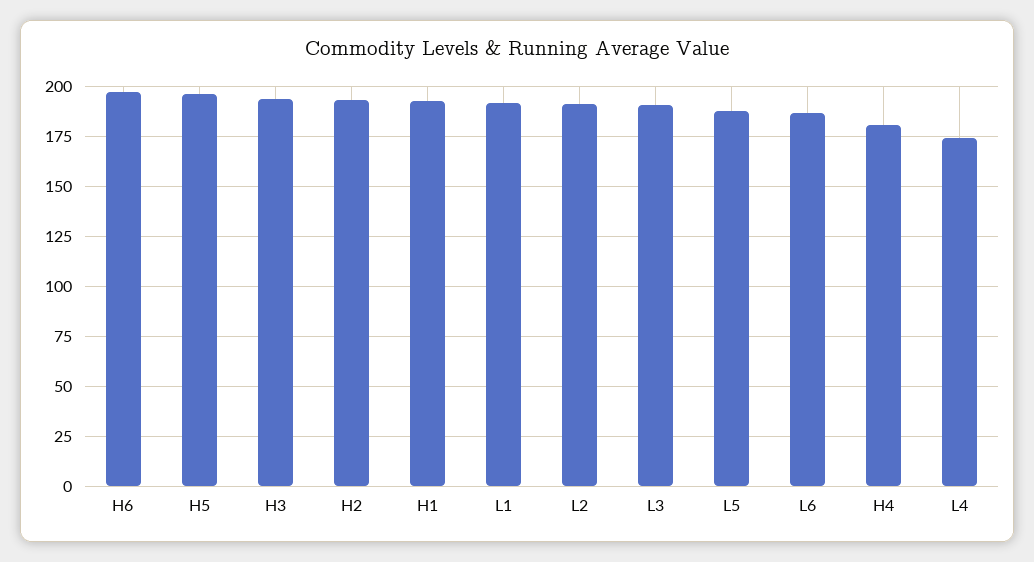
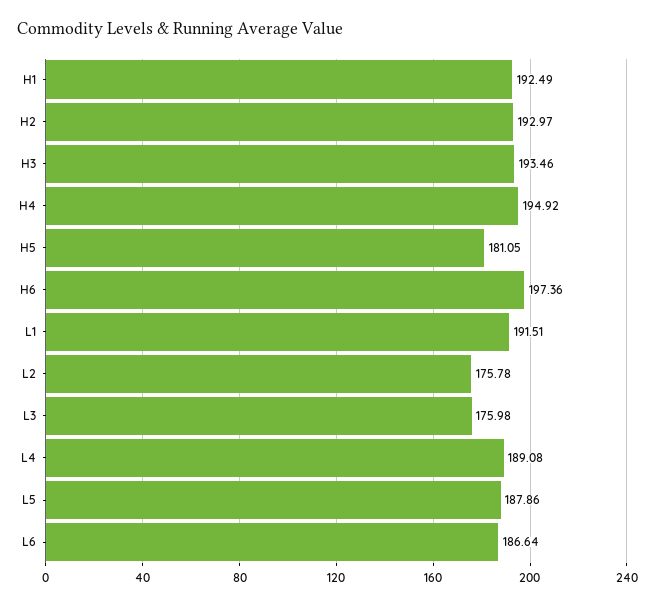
H5: 195 -> 181.05
L2: 190 -> 175.78
L3: 190 -> 175.98
H4: 180 -> 194.92
L4: 175 -> 189.08

